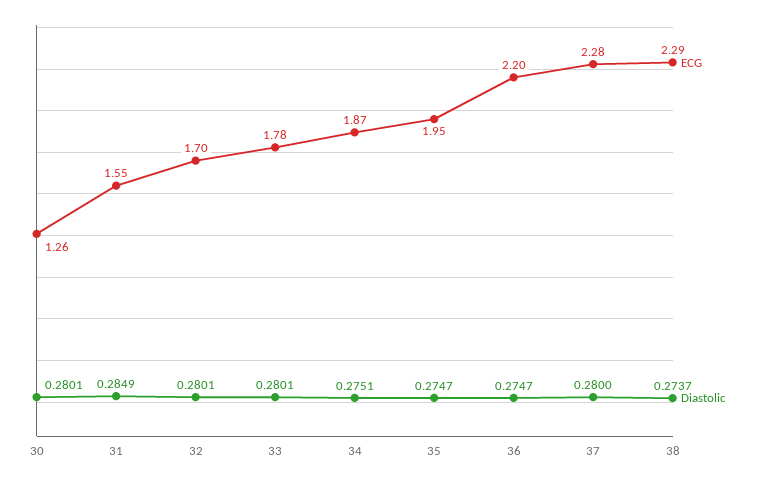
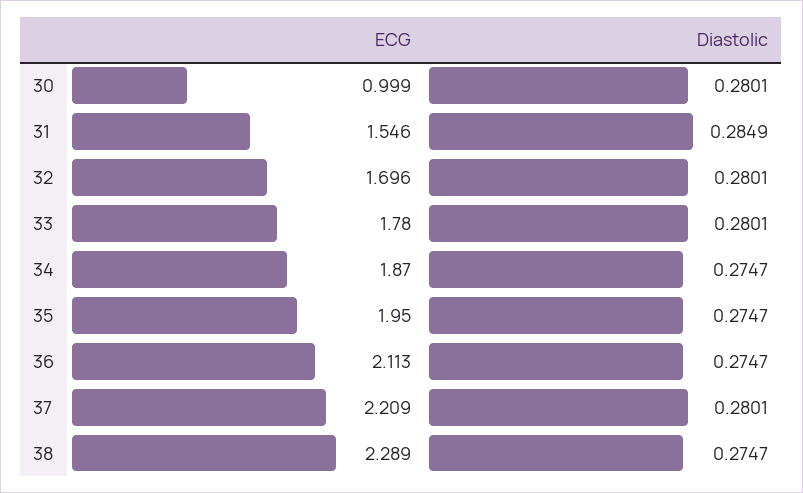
ECG, 30: 1.26 -> 0.999
Diastolic, 34: 0.2751 -> 0.2747
ECG, 36: 2.2 -> 2.113
ECG, 37: 2.28 -> 2.209
Diastolic, 37: 0.28 -> 0.2801
Diastolic, 38: 0.2737 -> 0.2747

